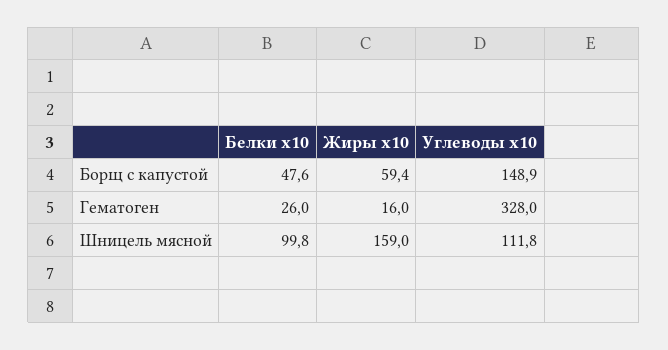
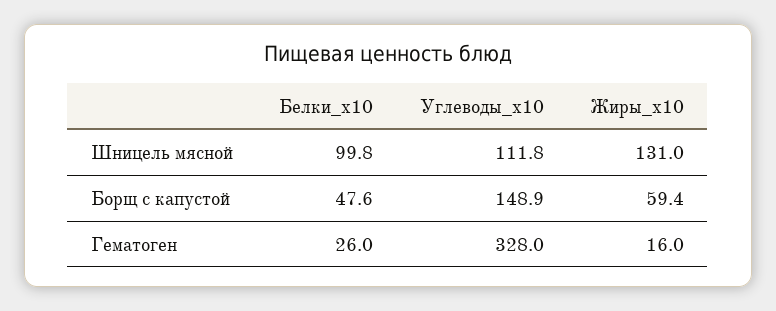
Жиры x10, Шницель мясной: 159 -> 131

